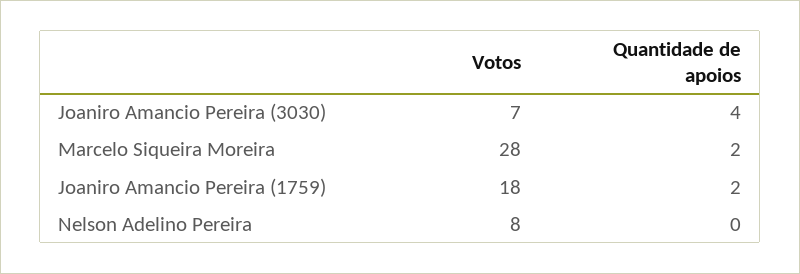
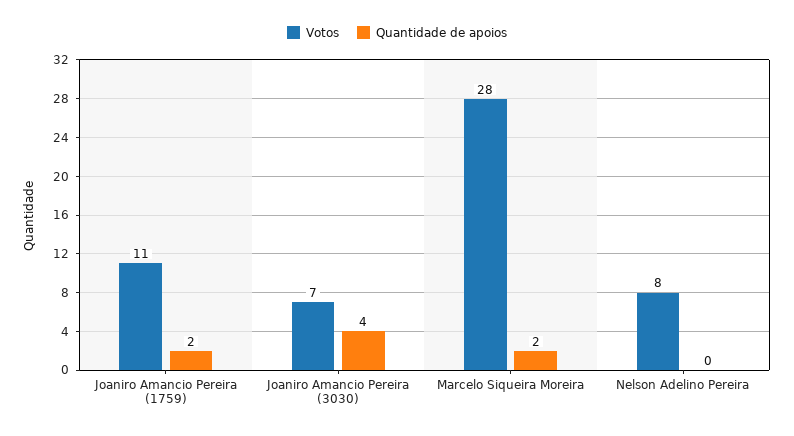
Votos, Joaniro Amancio Pereira (1759): 18 -> 11

